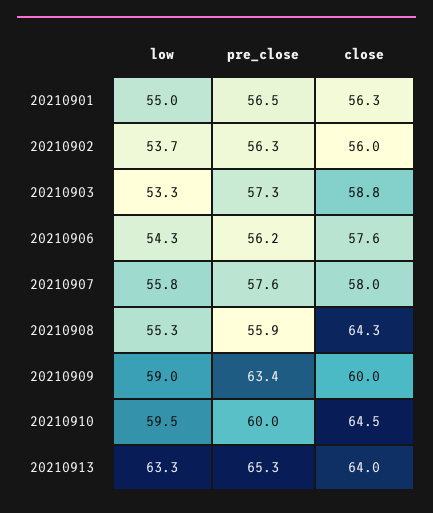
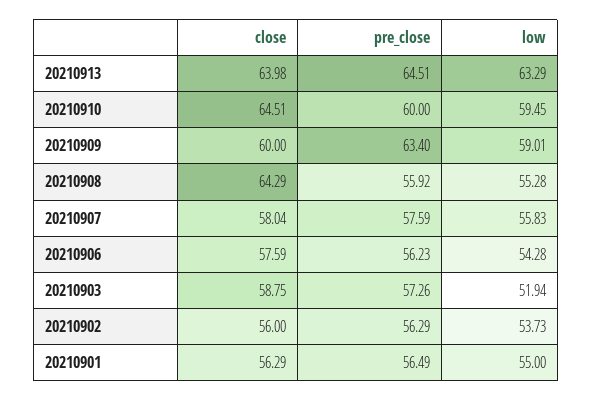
low, 20210903: 53.3 -> 51.94
pre_close, 20210913: 65.3 -> 64.51

